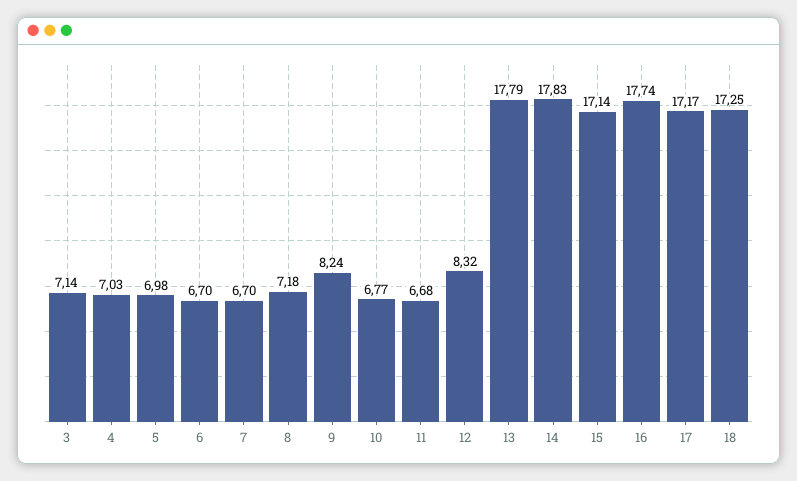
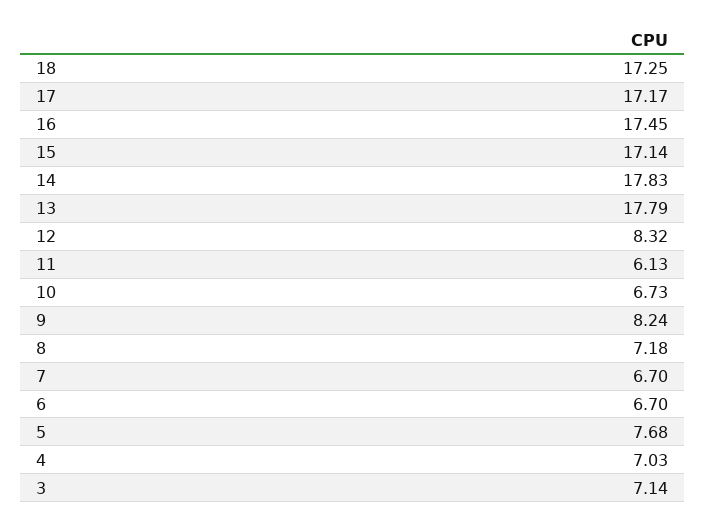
5: 6.98 -> 7.68
10: 6.77 -> 6.73
11: 6.68 -> 6.13
16: 17.74 -> 17.45

